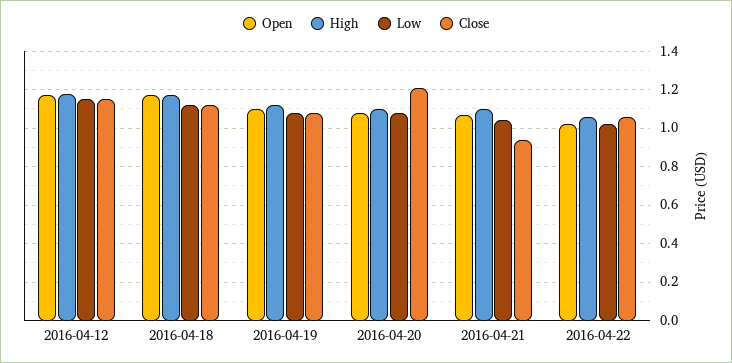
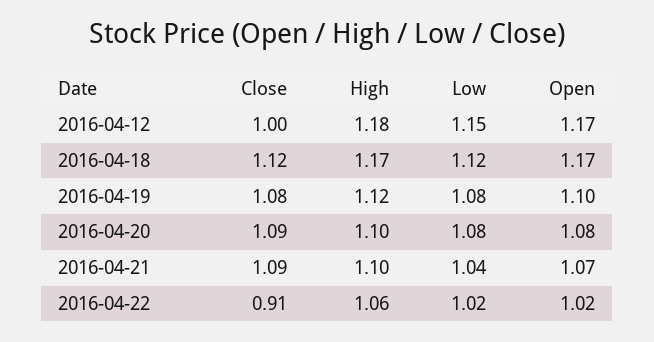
Close, 2016-04-12: 1.15 -> 1
Close, 2016-04-20: 1.2 -> 1.09
Close, 2016-04-21: 0.95 -> 1.09
Close, 2016-04-22: 1.05 -> 0.91

